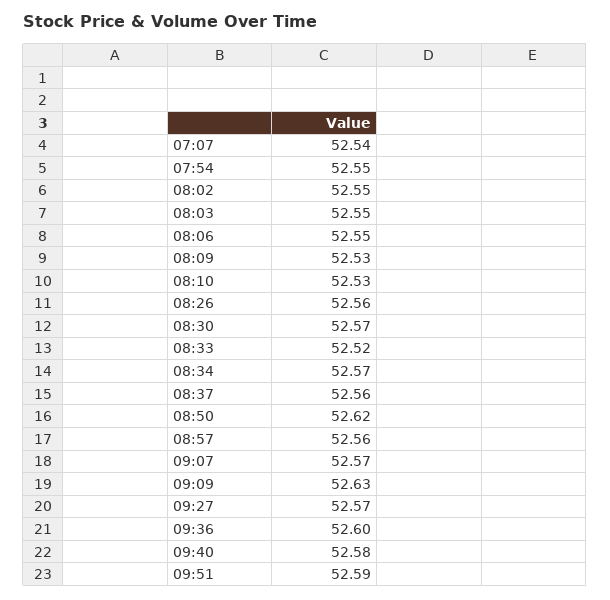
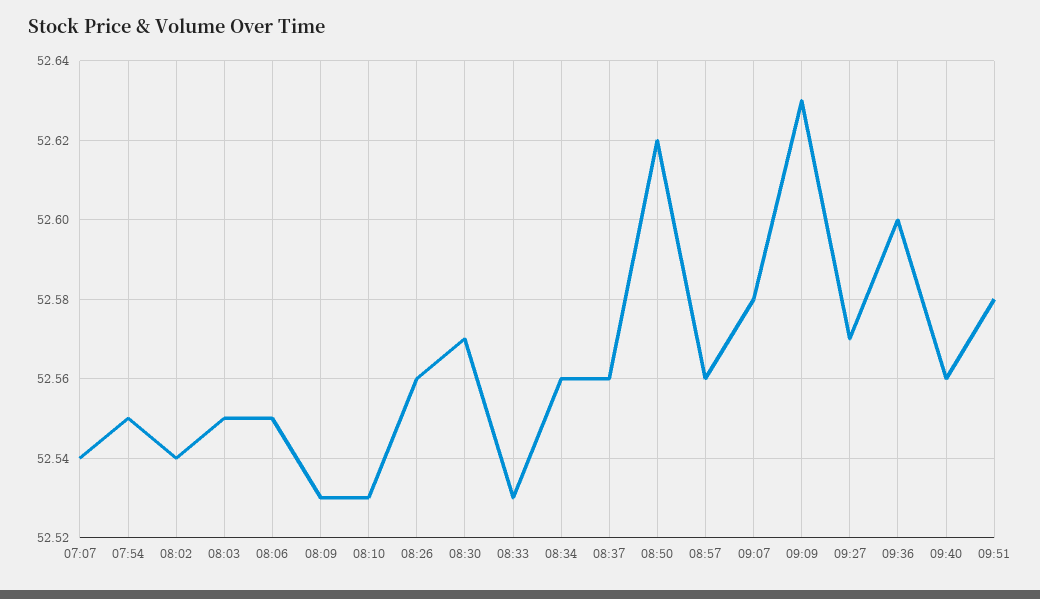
08:02: 52.55 -> 52.54
08:33: 52.52 -> 52.53
08:34: 52.57 -> 52.56
09:07: 52.57 -> 52.58
09:40: 52.58 -> 52.56
09:51: 52.59 -> 52.58

